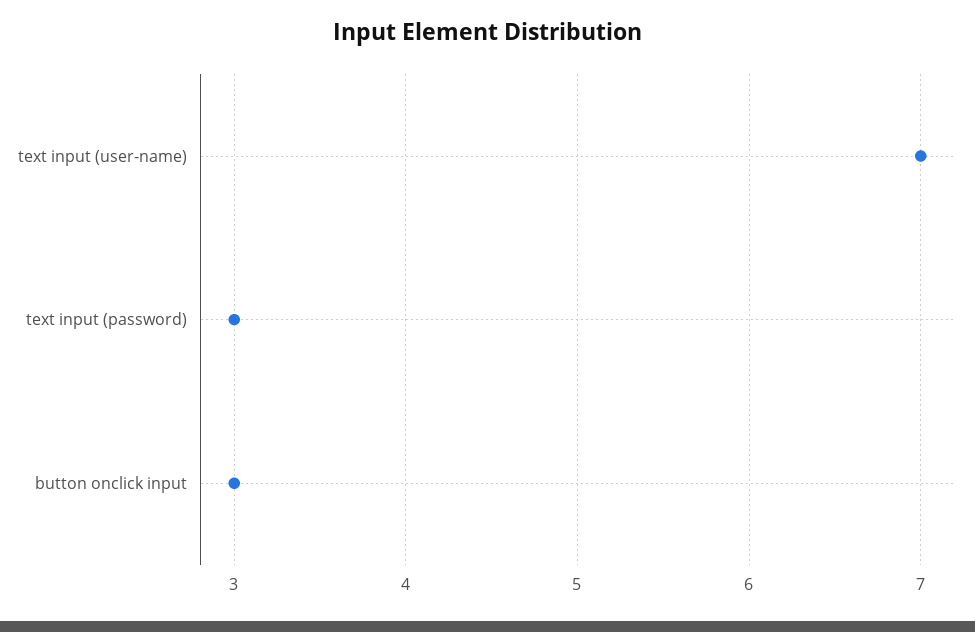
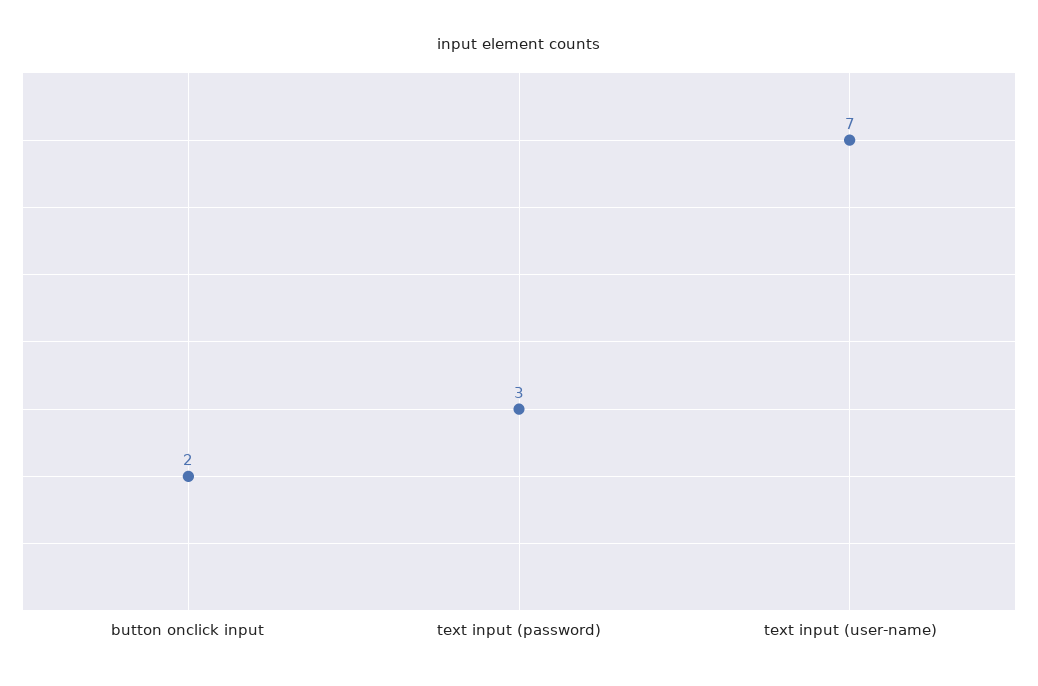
button onclick input: 3 -> 2

